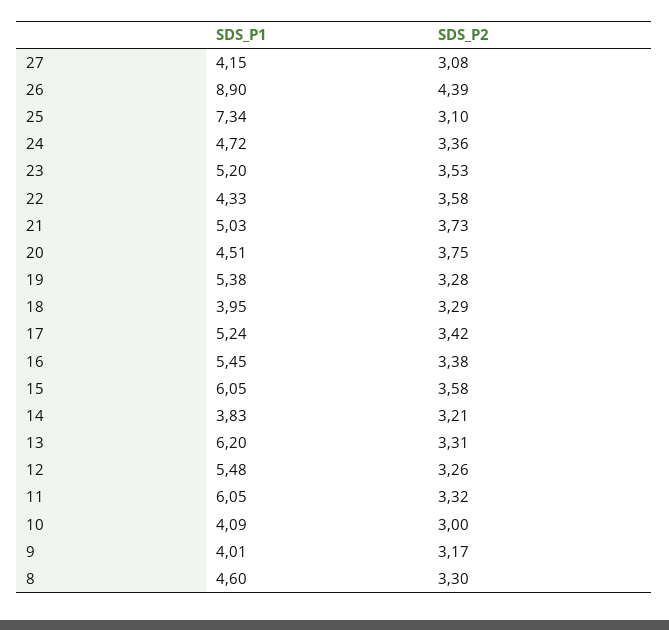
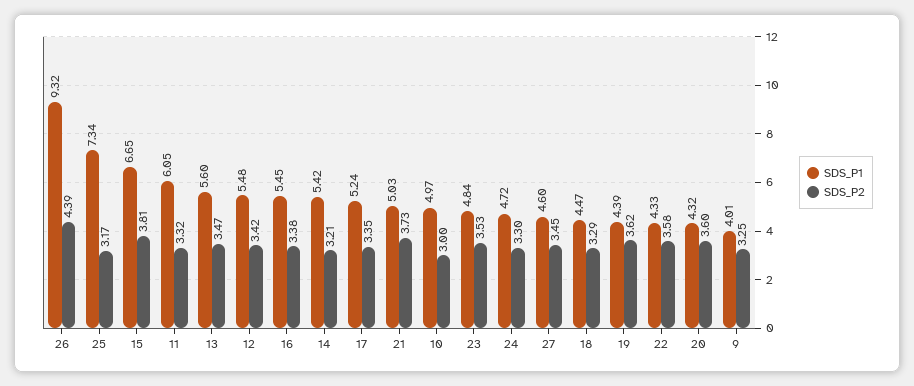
SDS_P1, 27: 4.15 -> 4.6
SDS_P2, 27: 3.08 -> 3.45
SDS_P1, 26: 8.9 -> 9.32
SDS_P2, 25: 3.1 -> 3.17
SDS_P2, 24: 3.36 -> 3.3
SDS_P1, 23: 5.2 -> 4.84
SDS_P1, 20: 4.51 -> 4.32
SDS_P2, 20: 3.75 -> 3.6
SDS_P1, 19: 5.38 -> 4.39
SDS_P2, 19: 3.28 -> 3.62
SDS_P1, 18: 3.95 -> 4.47
SDS_P2, 17: 3.42 -> 3.35
SDS_P1, 15: 6.05 -> 6.65
SDS_P2, 15: 3.58 -> 3.81
SDS_P1, 14: 3.83 -> 5.42
SDS_P1, 13: 6.2 -> 5.6
SDS_P2, 13: 3.31 -> 3.47
SDS_P2, 12: 3.26 -> 3.42
SDS_P1, 10: 4.09 -> 4.97
SDS_P2, 9: 3.17 -> 3.25
SDS_P1, 8: 4.6 -> none
SDS_P2, 8: 3.3 -> none

